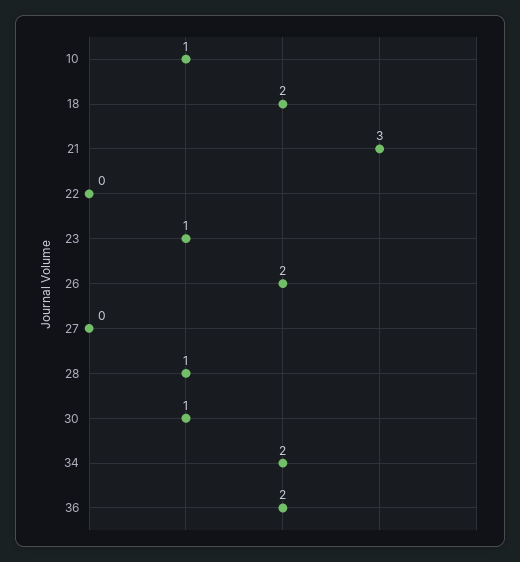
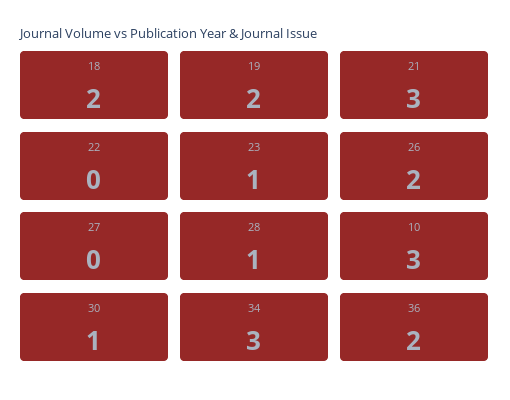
10: 1 -> 3
34: 2 -> 3
19: none -> 2

